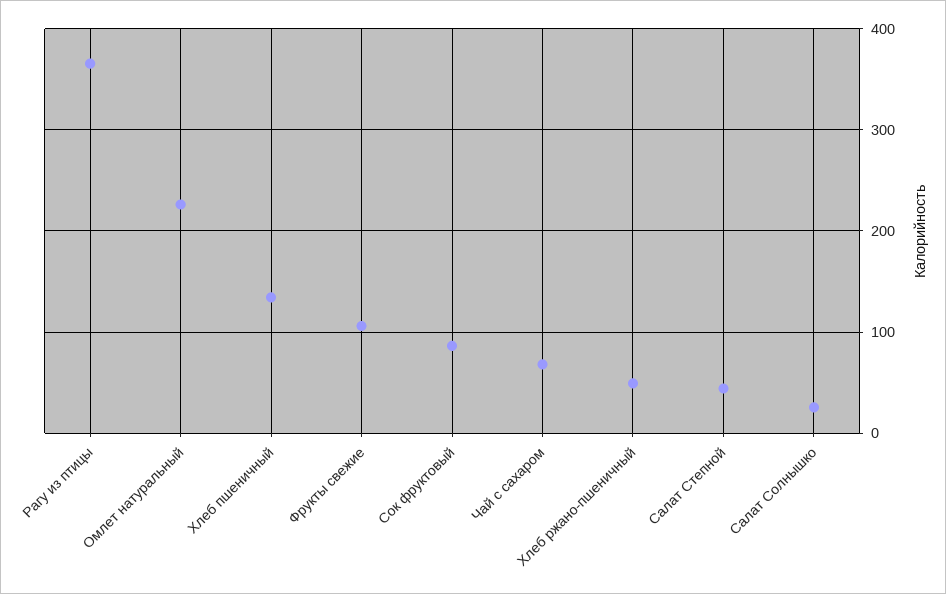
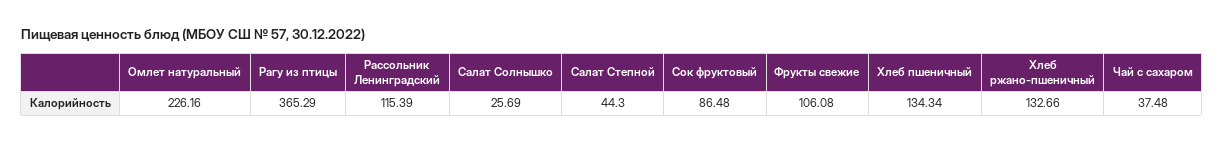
Чай с сахаром: 70 -> 37.48
Хлеб ржано-пшеничный: 50 -> 132.66
Рассольник Ленинградский: none -> 115.39

